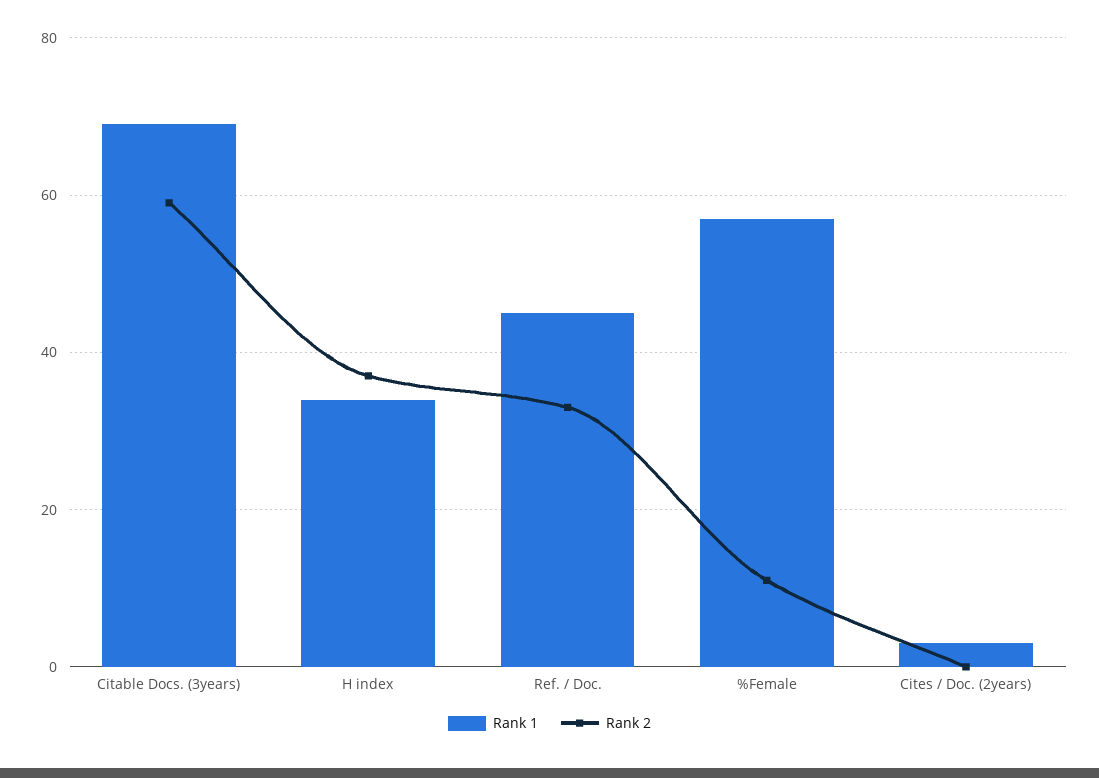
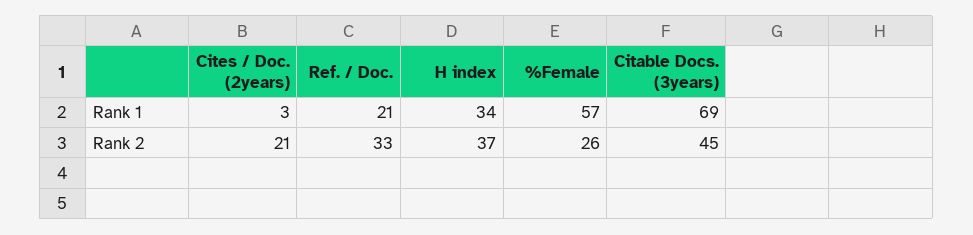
Rank 2, Citable Docs. (3years): 60 -> 45
Rank 1, Ref. / Doc.: 45 -> 21
Rank 2, %Female: 10 -> 26
Rank 2, Cites / Doc. (2years): 0 -> 21

